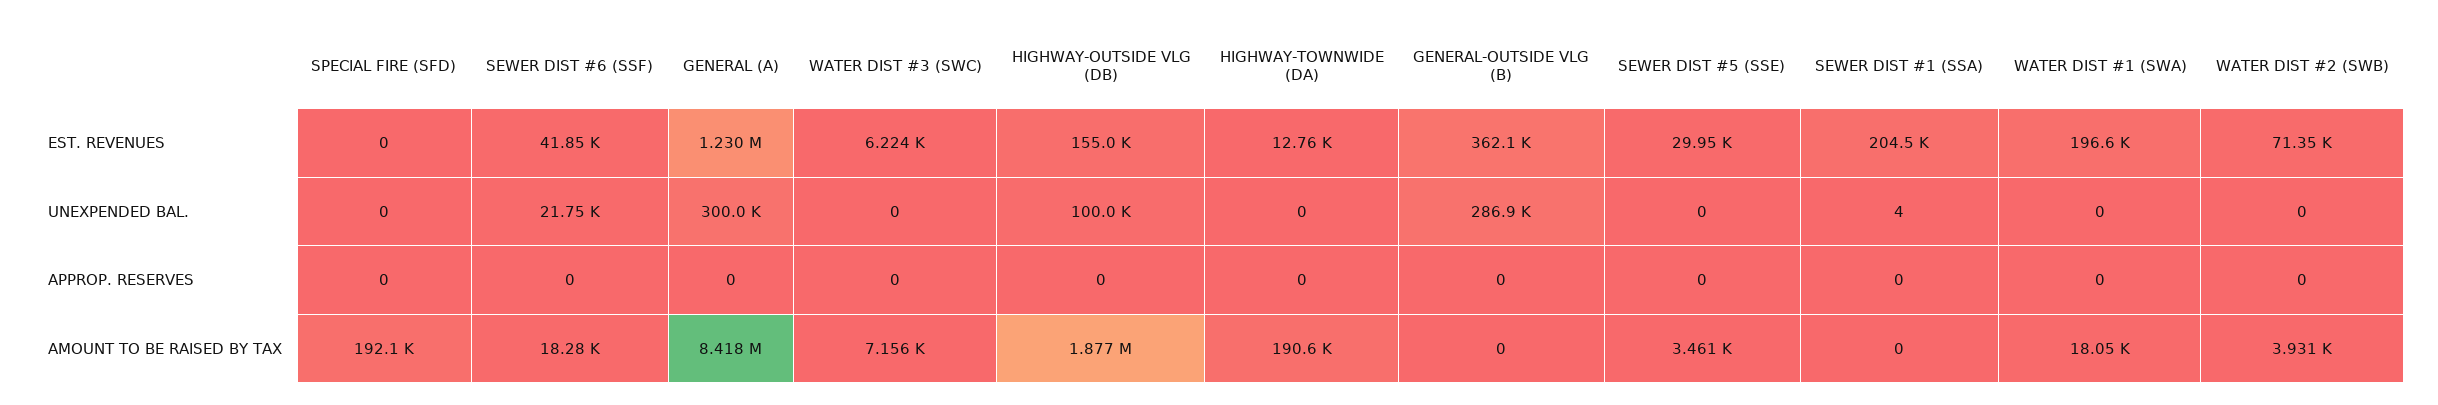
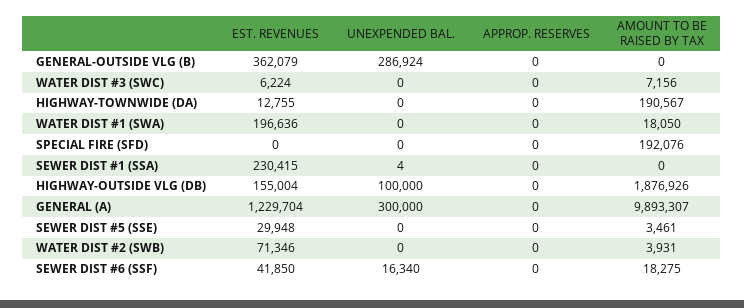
SEWER DIST #1 (SSA), EST. REVENUES: 204500 -> 230415
SEWER DIST #6 (SSF), UNEXPENDED BAL.: 21750 -> 16340
GENERAL (A), AMOUNT TO BE RAISED BY TAX: 8418000 -> 9893307

